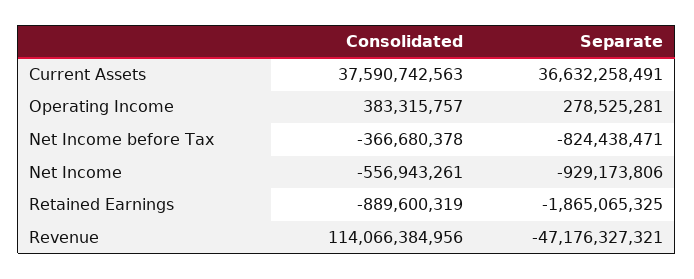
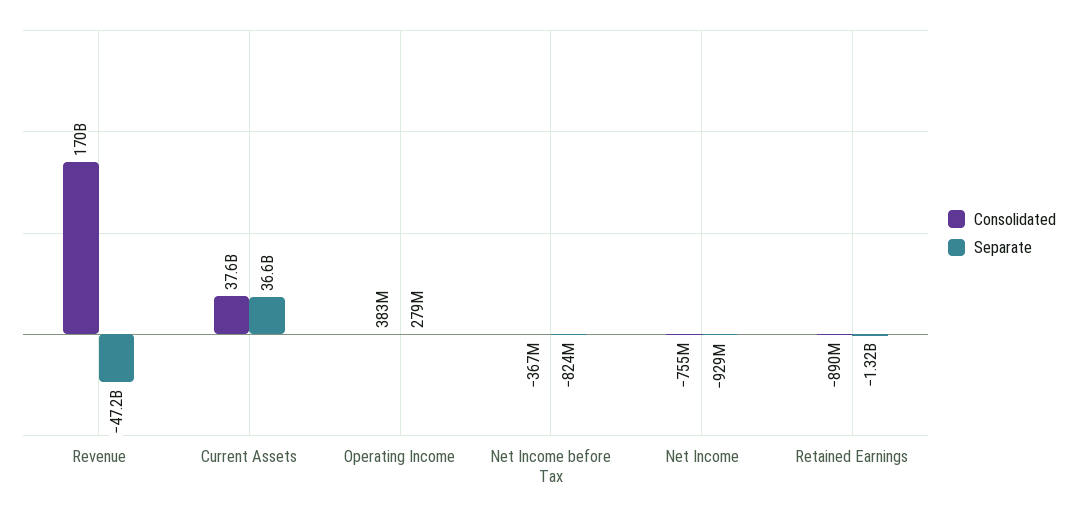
Consolidated, Net Income: -556943261 -> -755000000
Separate, Retained Earnings: -1865065325 -> -1320000000
Consolidated, Revenue: 114066384956 -> 170000000000

